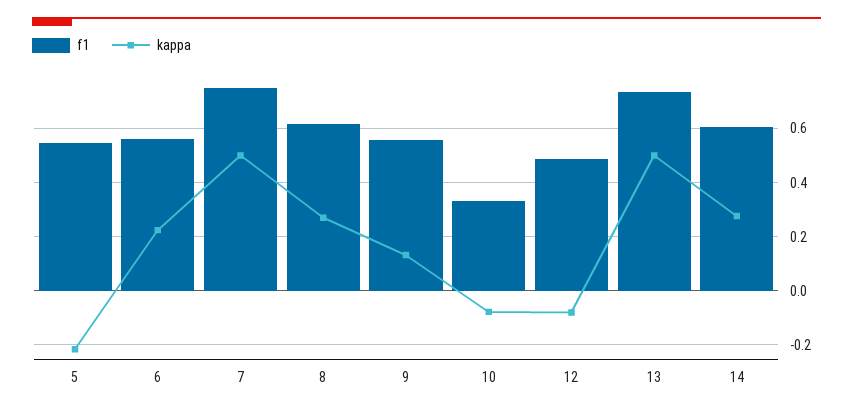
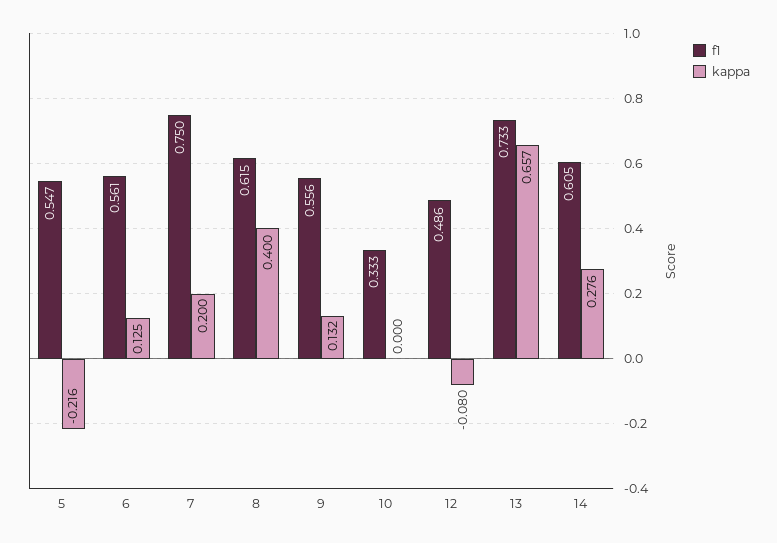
kappa, 6: 0.225 -> 0.125
kappa, 7: 0.5 -> 0.2
kappa, 8: 0.275 -> 0.4
kappa, 10: -0.075 -> 0
kappa, 13: 0.5 -> 0.657

